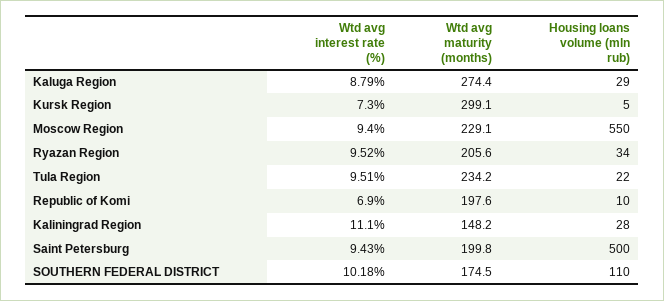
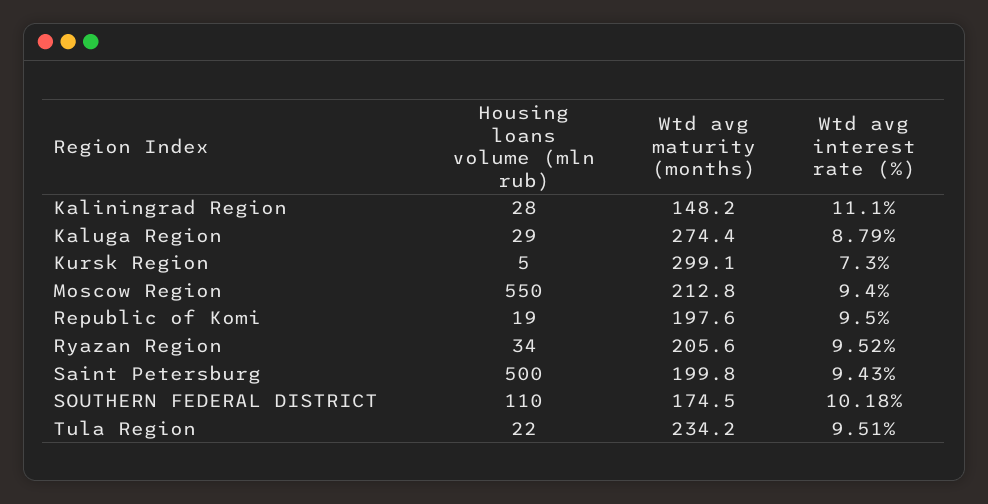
Wtd avg maturity (months), Moscow Region: 229.1 -> 212.8
Wtd avg interest rate (%), Republic of Komi: 6.9 -> 9.5
Housing loans volume (mln rub), Republic of Komi: 10 -> 19

